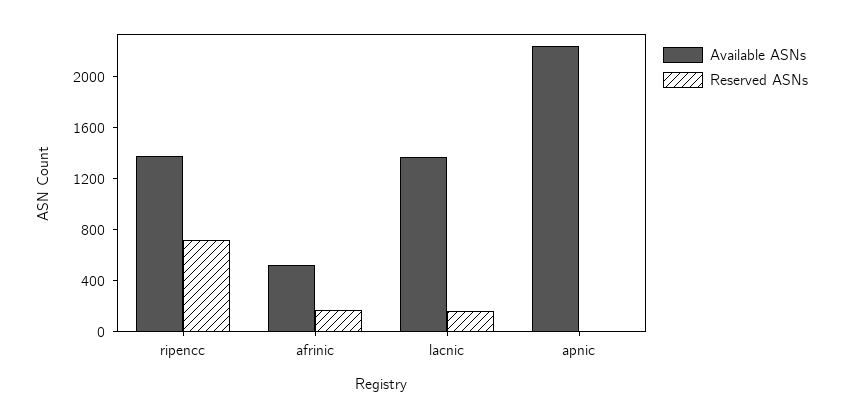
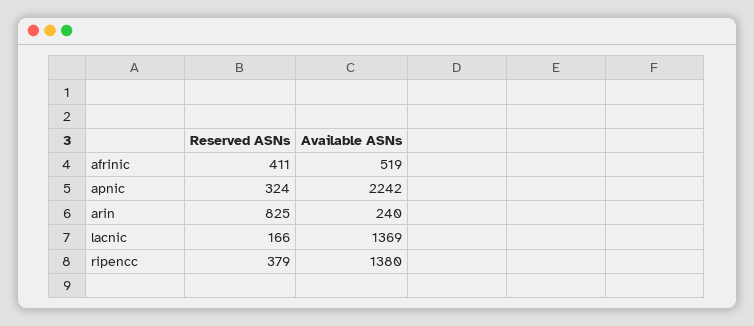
Reserved ASNs, ripencc: 700 -> 379
Reserved ASNs, afrinic: 200 -> 411
Reserved ASNs, apnic: 0 -> 324
Reserved ASNs, arin: none -> 825
Available ASNs, arin: none -> 240

